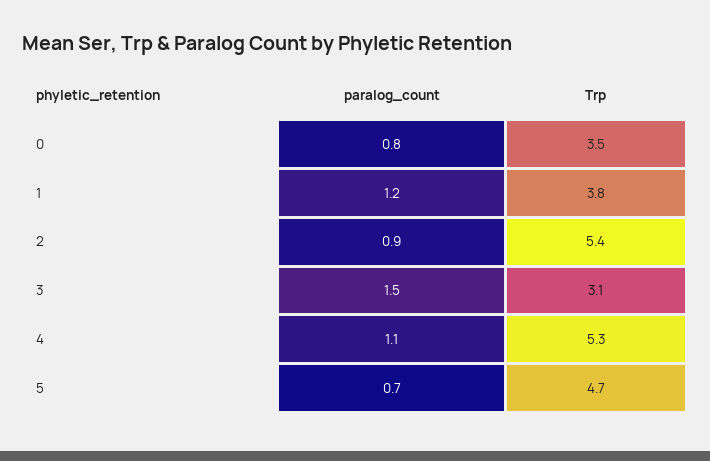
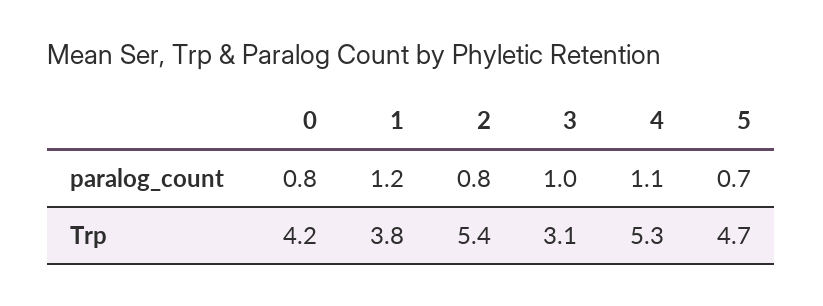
Trp, 0: 3.5 -> 4.2
paralog_count, 2: 0.9 -> 0.8
paralog_count, 3: 1.5 -> 1

